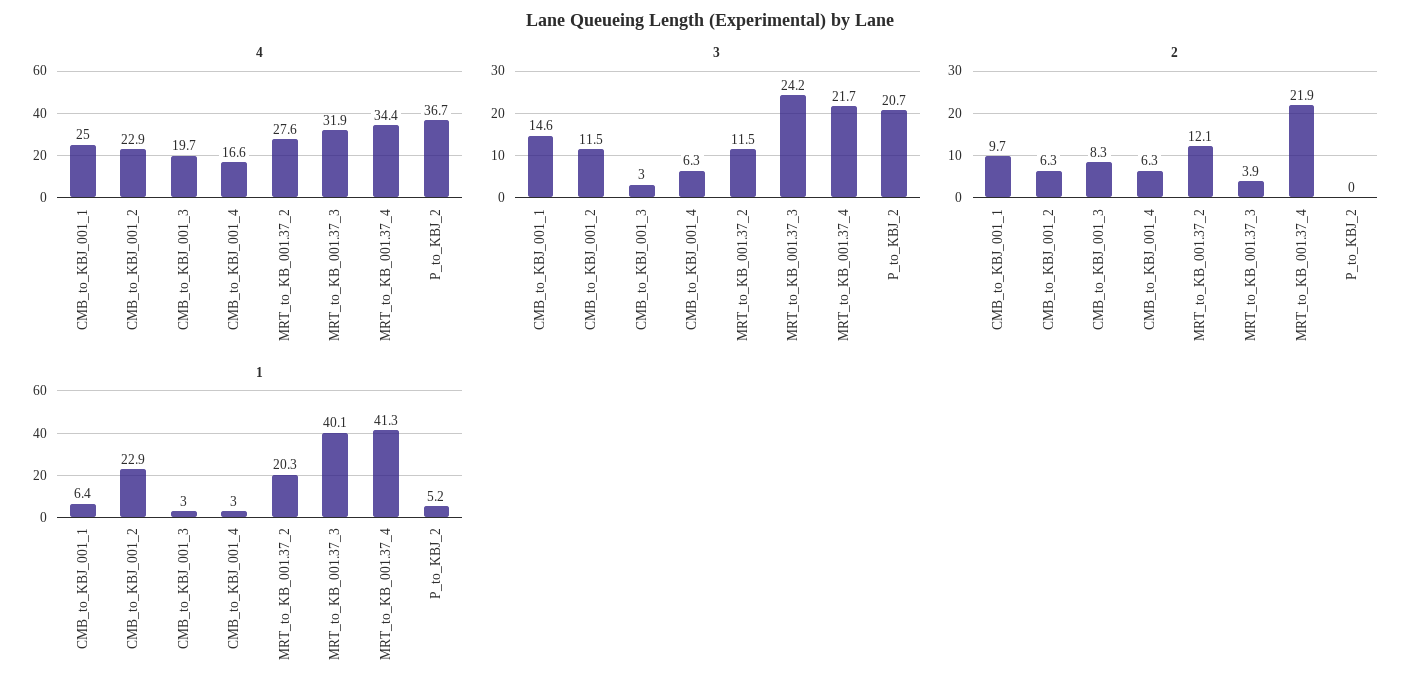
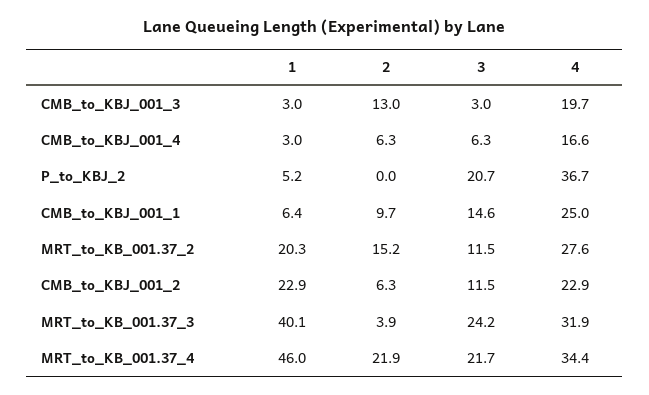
2, CMB_to_KBJ_001_3: 8.3 -> 13
2, MRT_to_KB_001.37_2: 12.1 -> 15.2
1, MRT_to_KB_001.37_4: 41.3 -> 46

